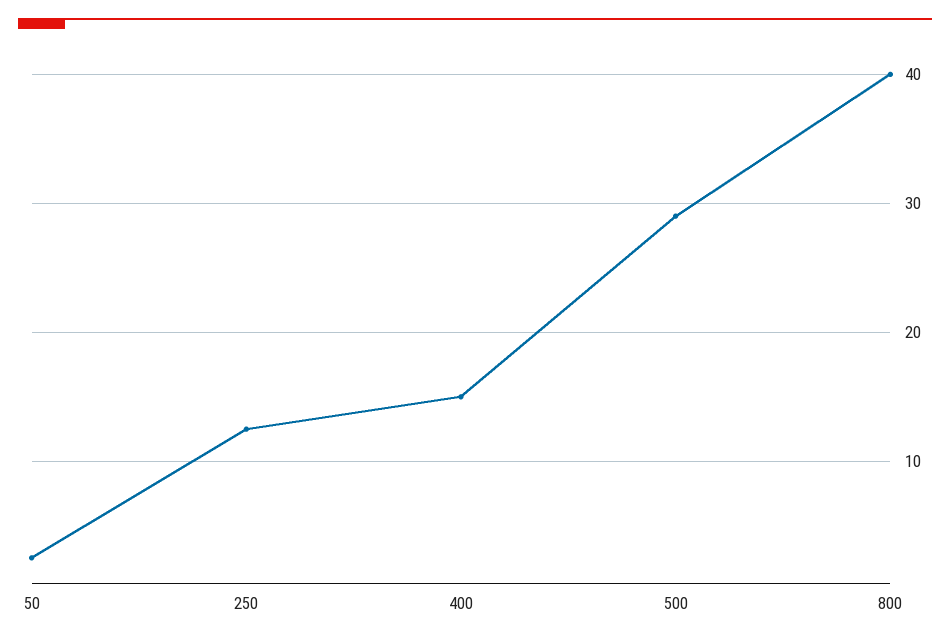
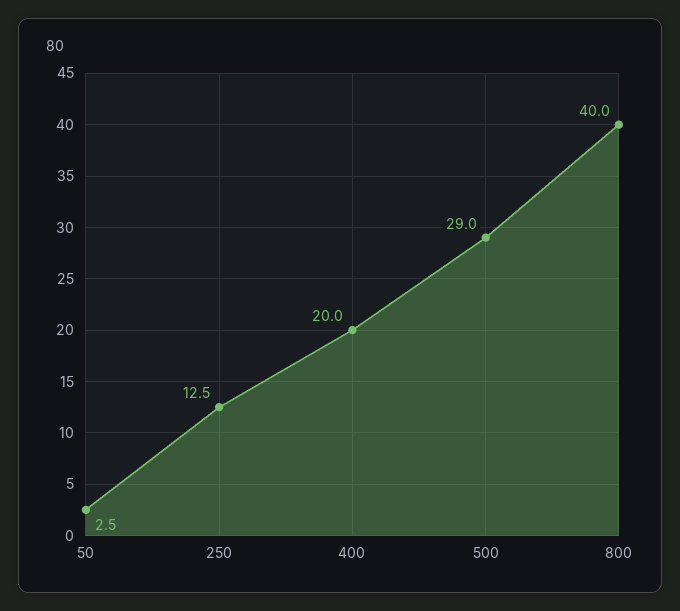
400: 15 -> 20

